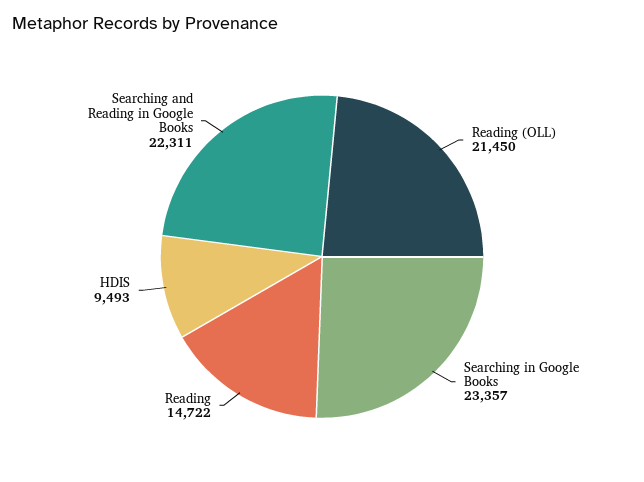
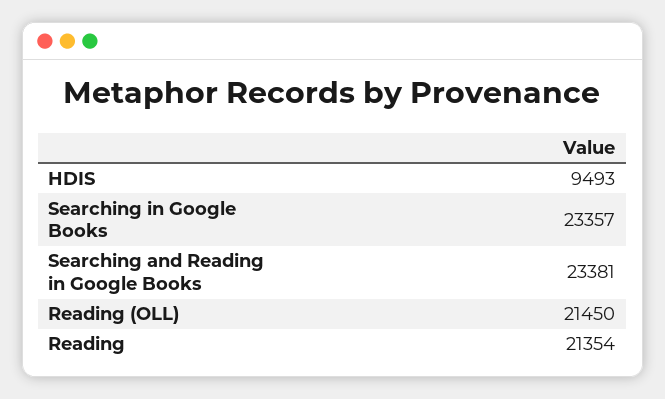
Reading: 14722 -> 21354
Searching and Reading in Google Books: 22311 -> 23381

